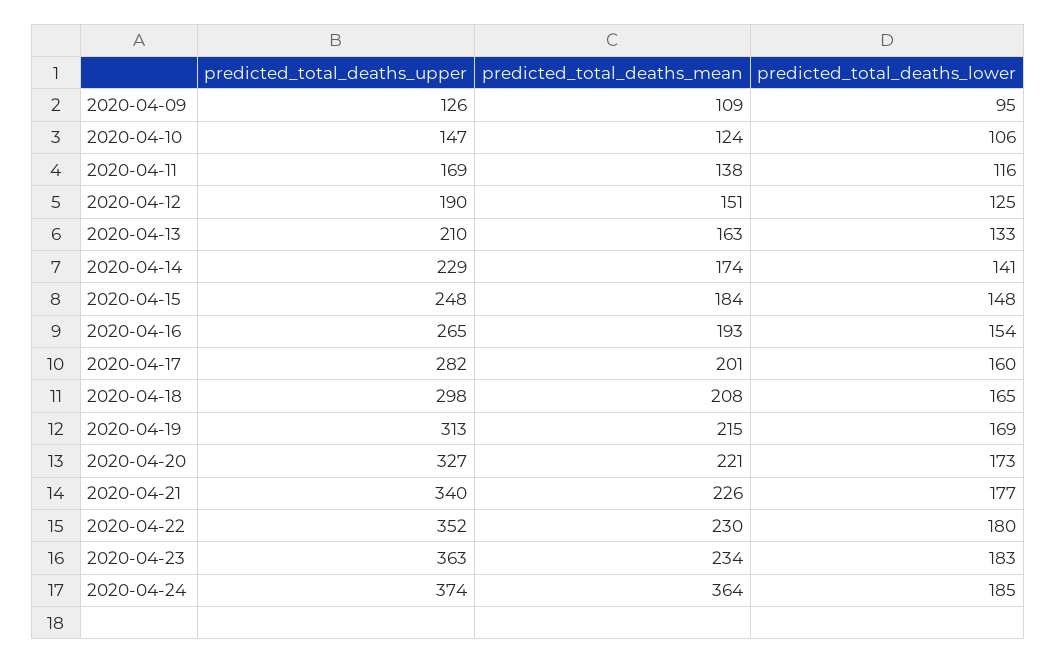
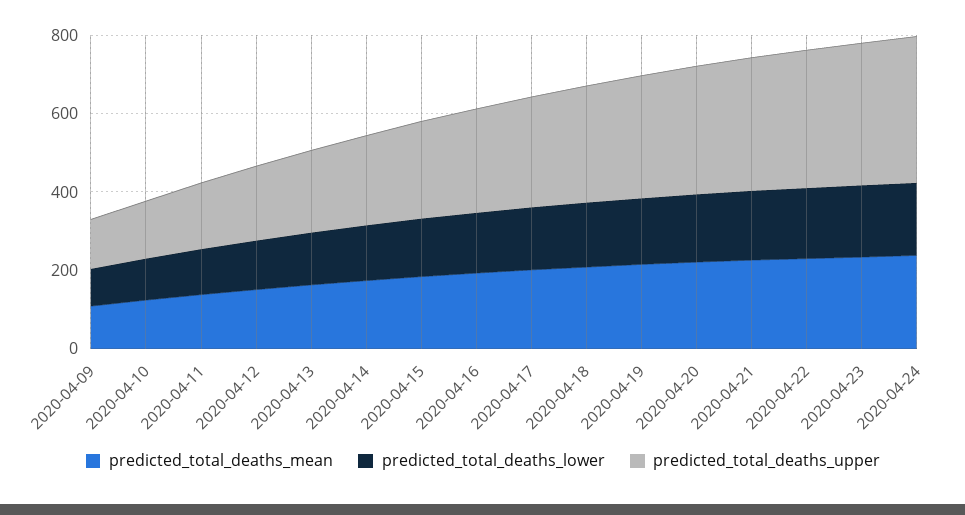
predicted_total_deaths_mean, 2020-04-24: 364 -> 250

